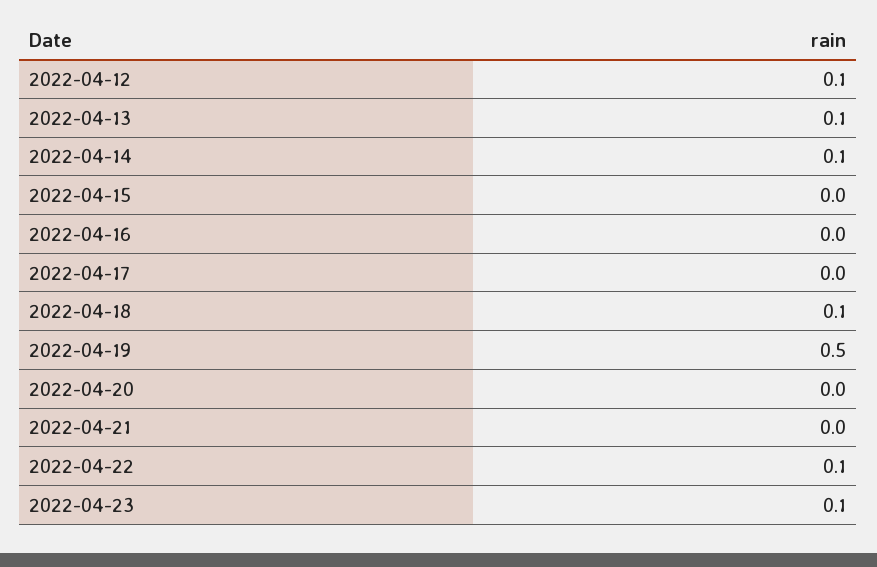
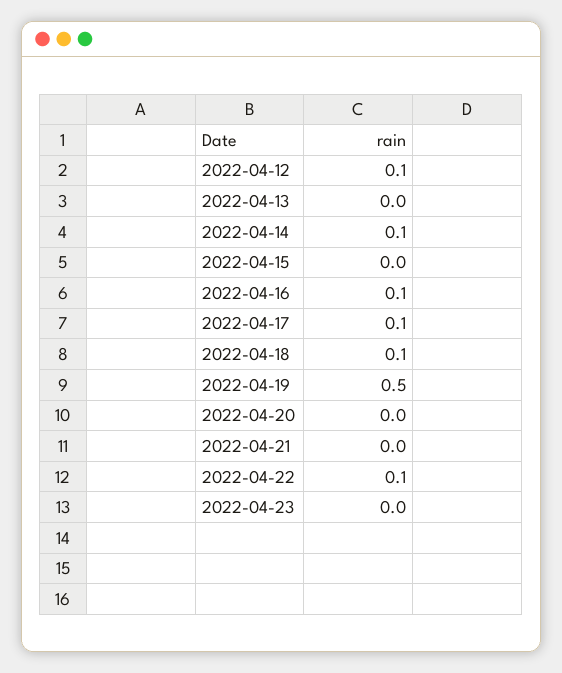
2022-04-13: 0.1 -> 0
2022-04-16: 0 -> 0.1
2022-04-17: 0 -> 0.1
2022-04-23: 0.1 -> 0

